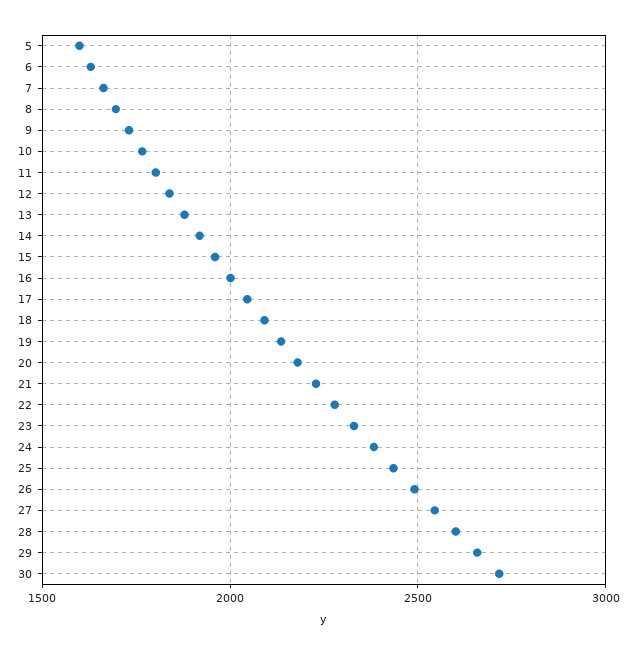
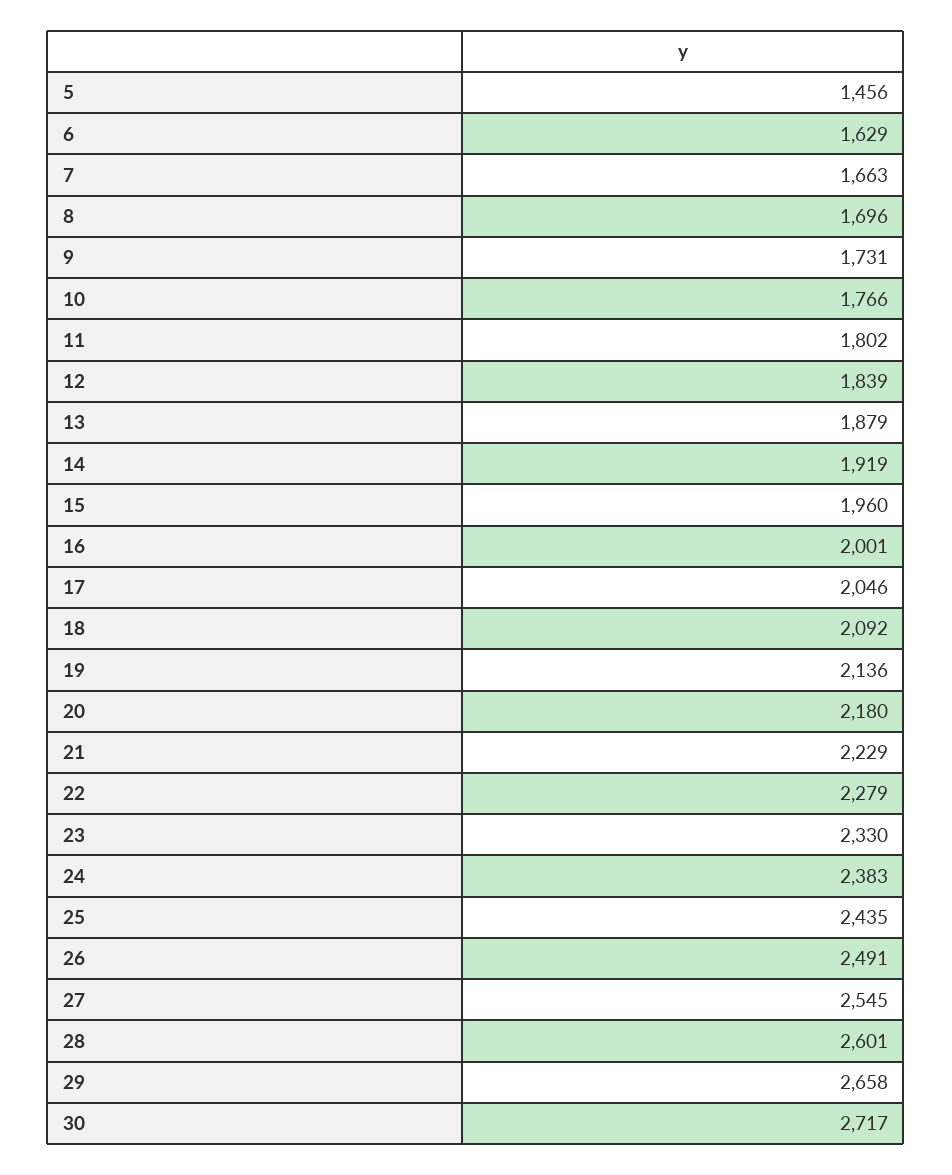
5: 1600 -> 1456

